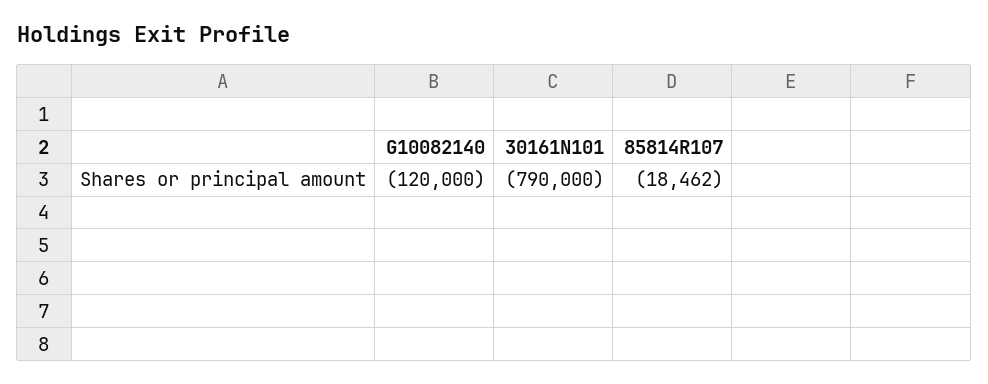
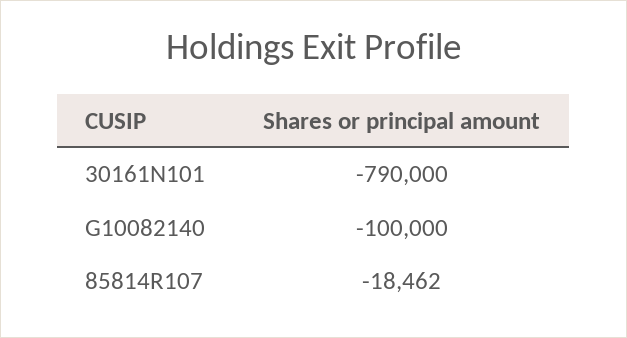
G10082140: -120000 -> -100000

